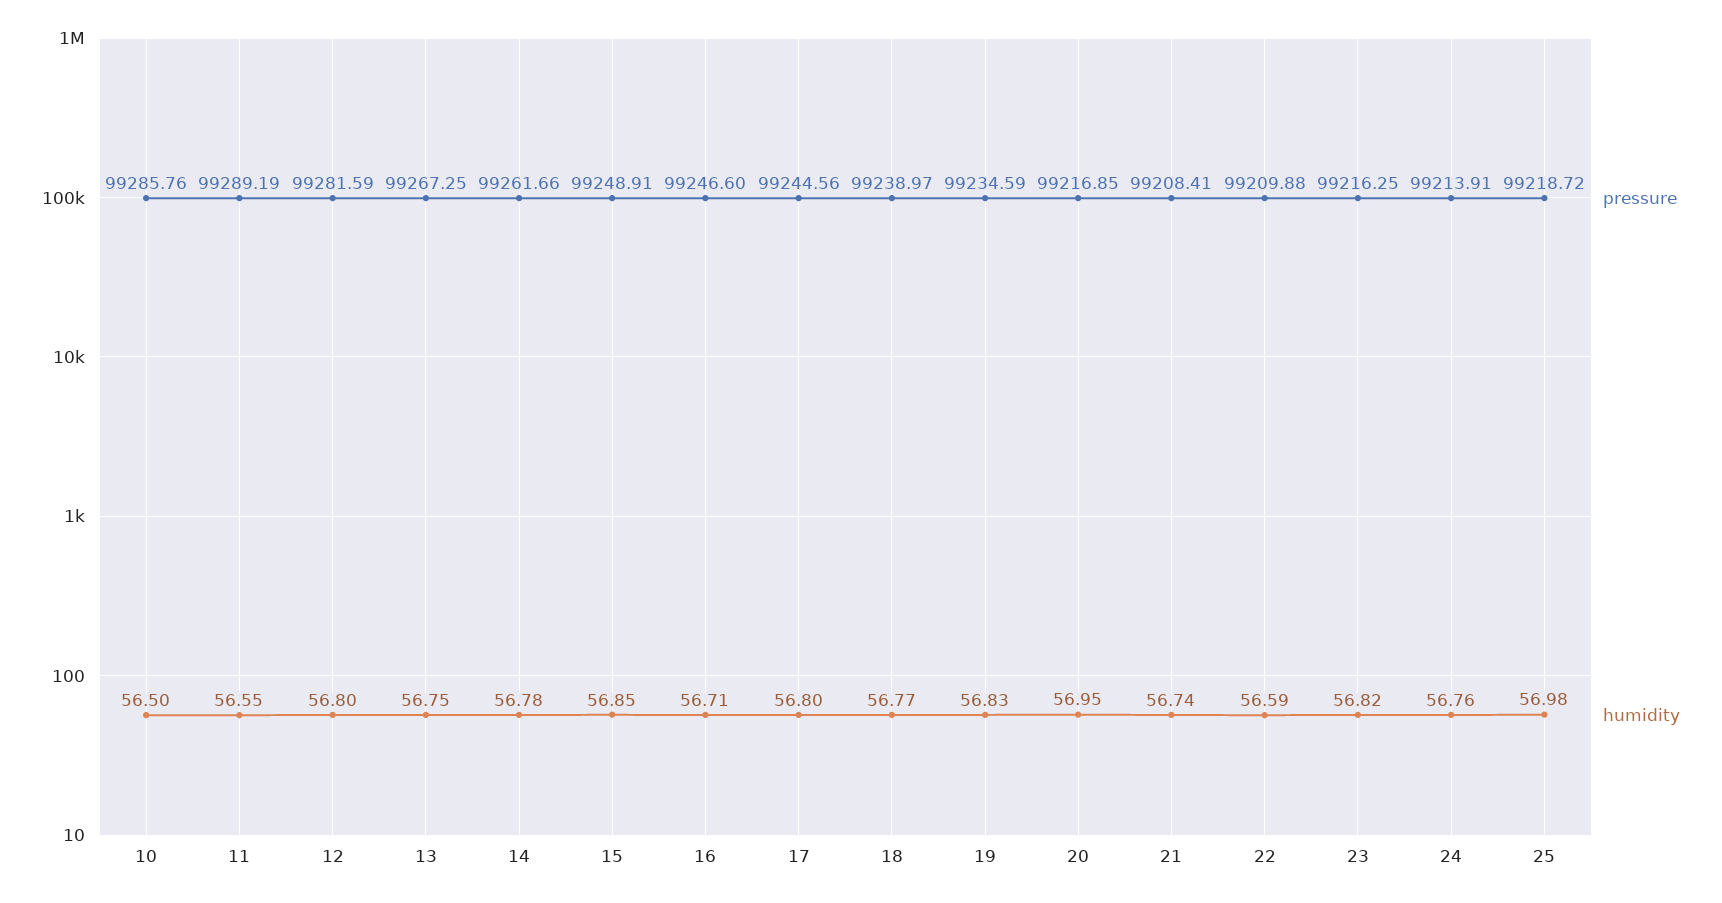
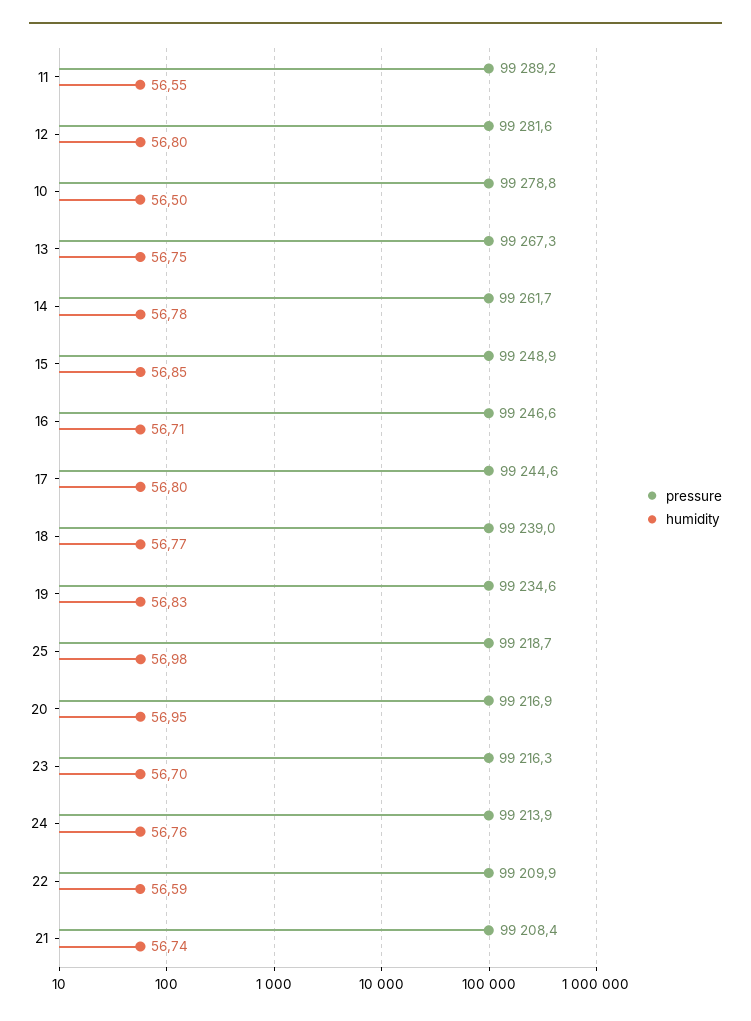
pressure, 10: 99285.76 -> 99278.8
humidity, 23: 56.82 -> 56.7

